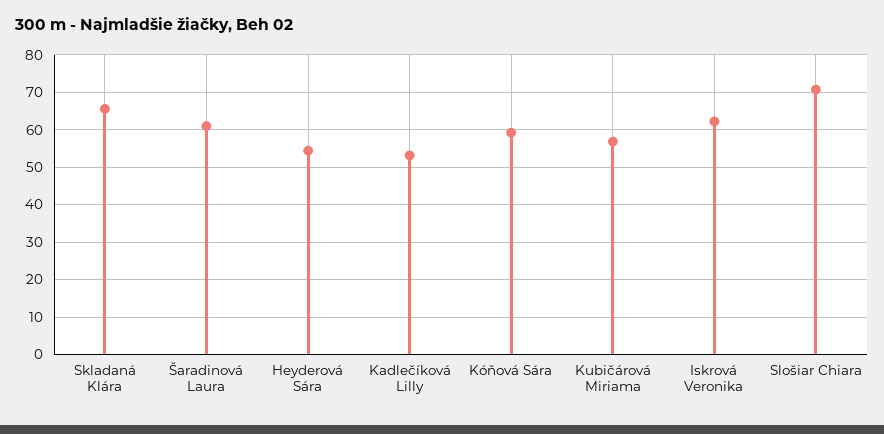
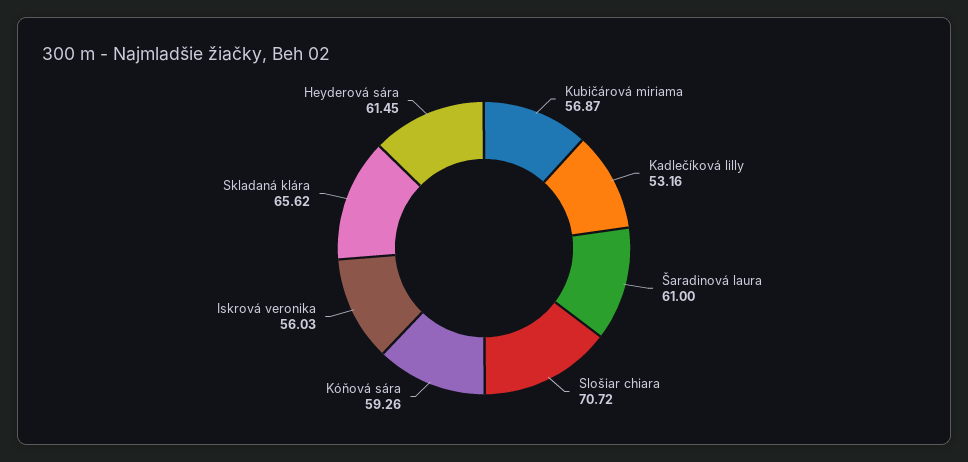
Heyderová Sára: 54 -> 61.45
Iskrová Veronika: 62 -> 56.03

